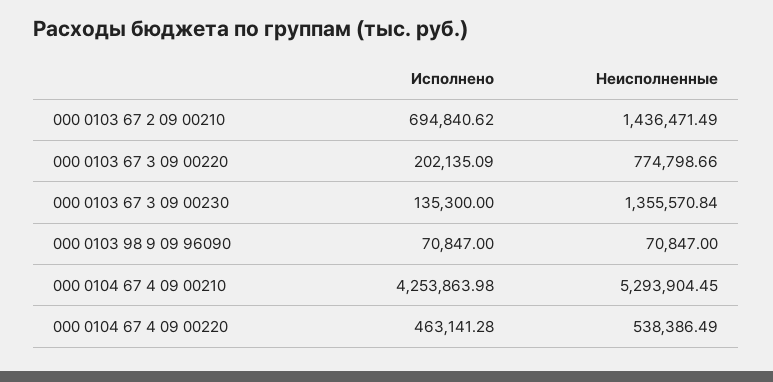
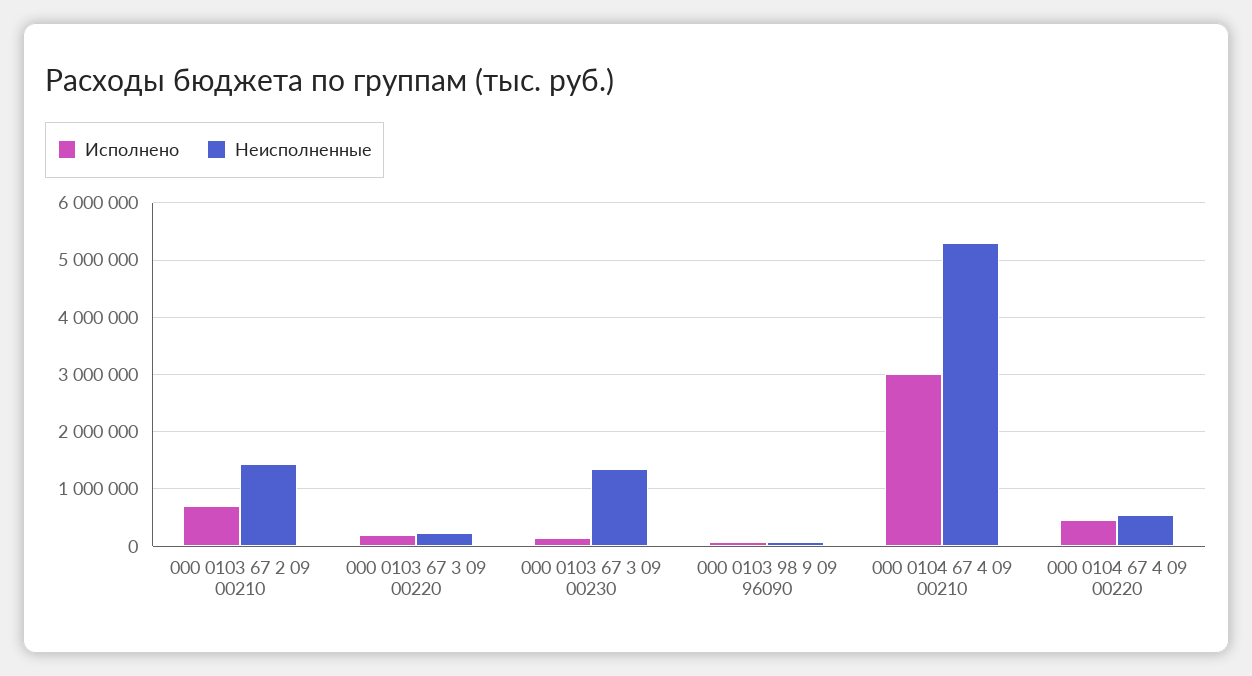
Неисполненные, 000 0103 67 3 09 00220: 774798.66 -> 200000
Исполнено, 000 0104 67 4 09 00210: 4253863.98 -> 3000000

